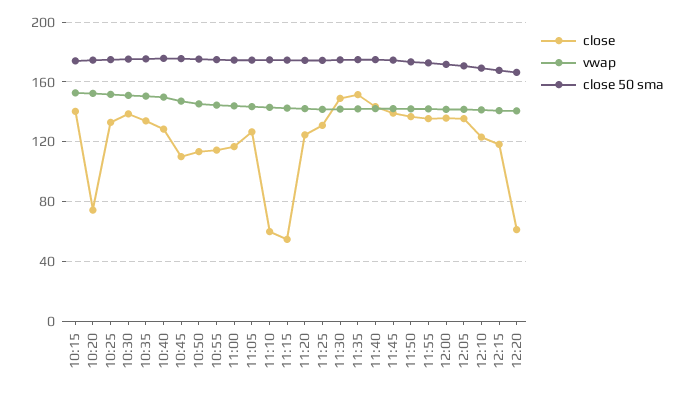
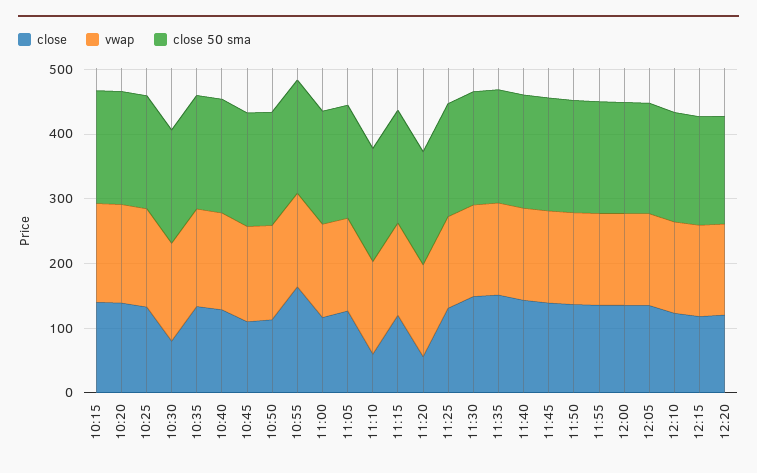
close, 10:20: 75 -> 140
close, 10:30: 140 -> 80
close, 10:55: 115 -> 160
close, 11:15: 55 -> 120
close, 11:20: 125 -> 60
close, 12:20: 60 -> 120

